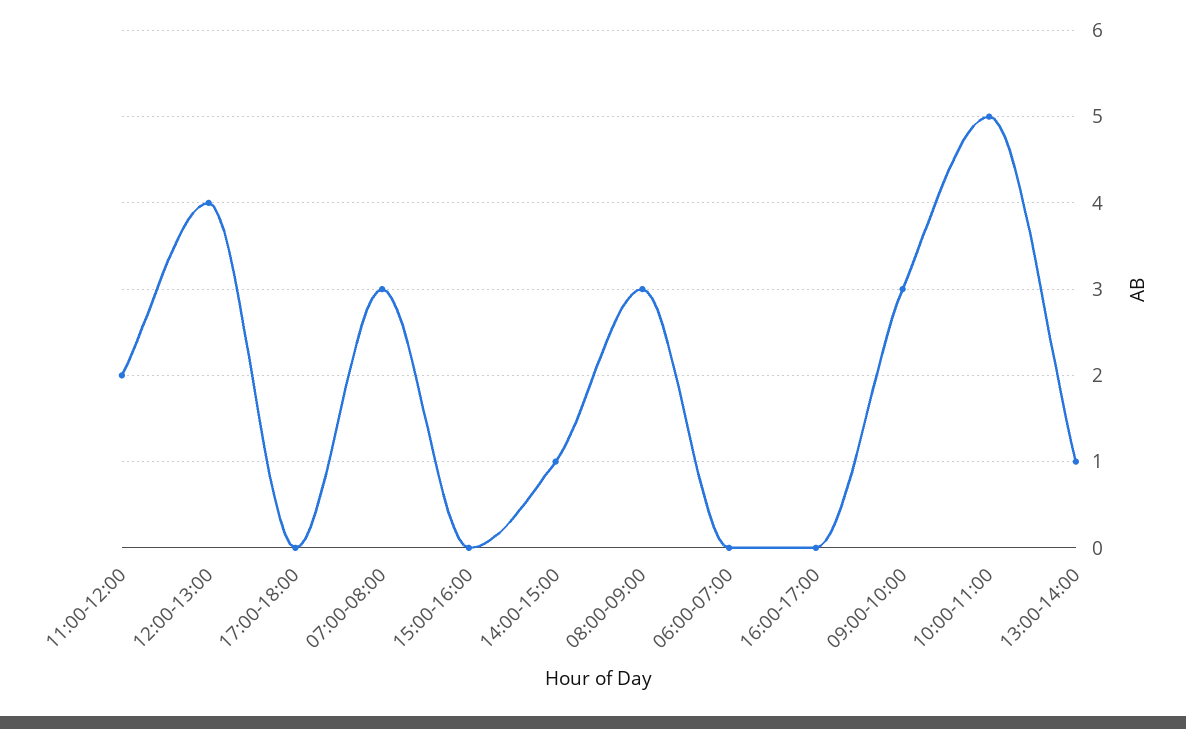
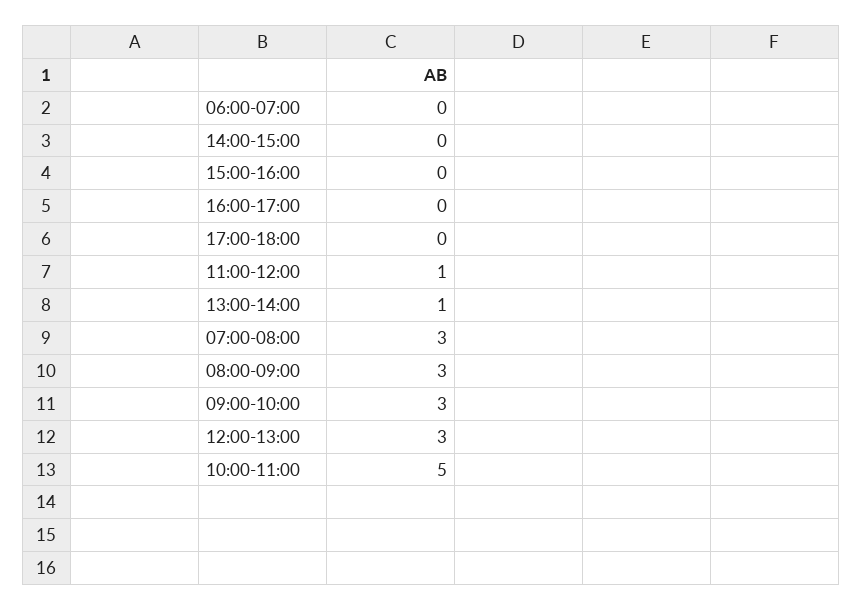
11:00-12:00: 2 -> 1
12:00-13:00: 4 -> 3
14:00-15:00: 1 -> 0

